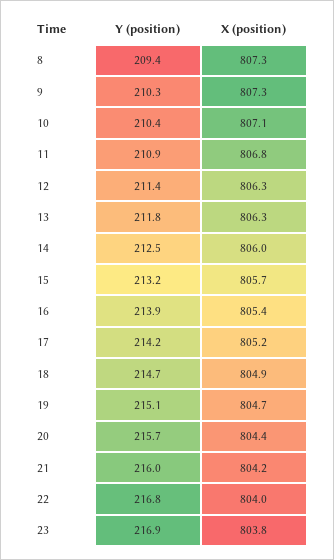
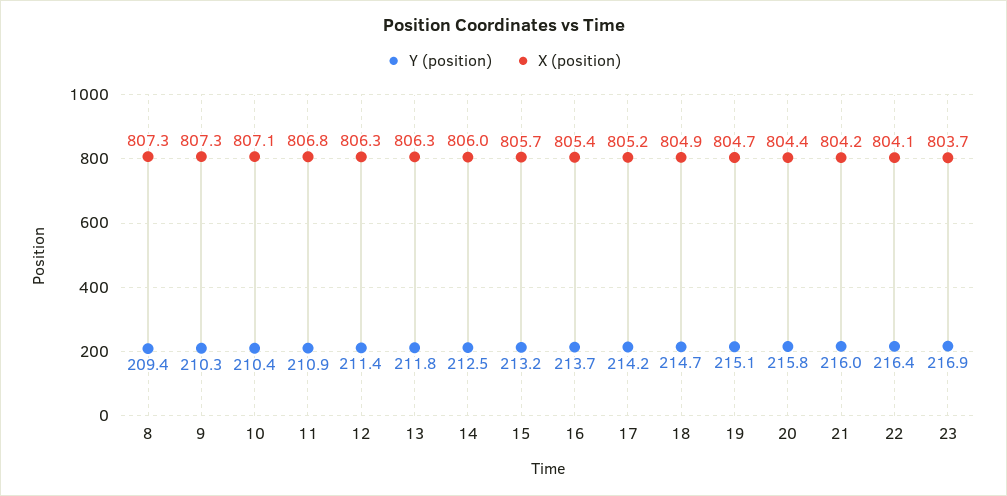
Y (position), 16: 213.9 -> 213.7
Y (position), 20: 215.7 -> 215.8
Y (position), 22: 216.8 -> 216.4
X (position), 22: 804 -> 804.1
X (position), 23: 803.8 -> 803.7

